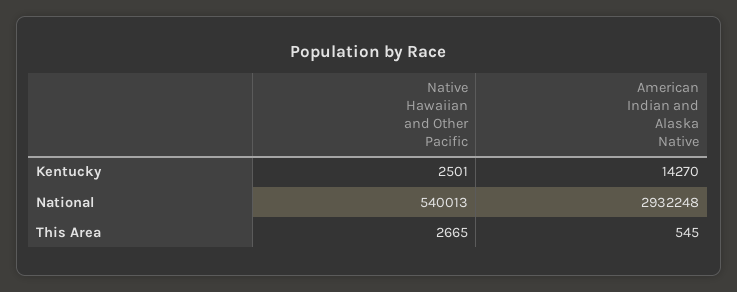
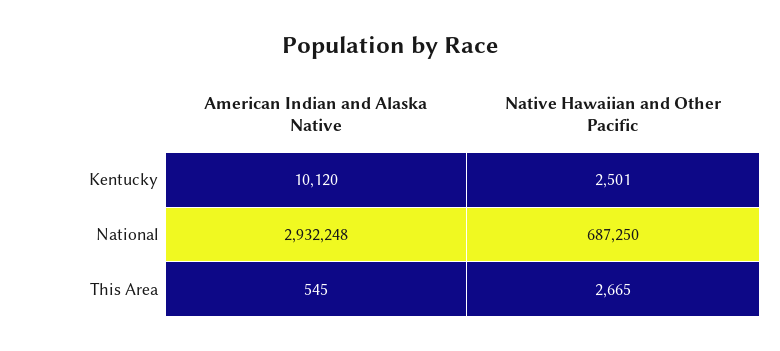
American Indian and Alaska Native, Kentucky: 14270 -> 10120
Native Hawaiian and Other Pacific, National: 540013 -> 687250

